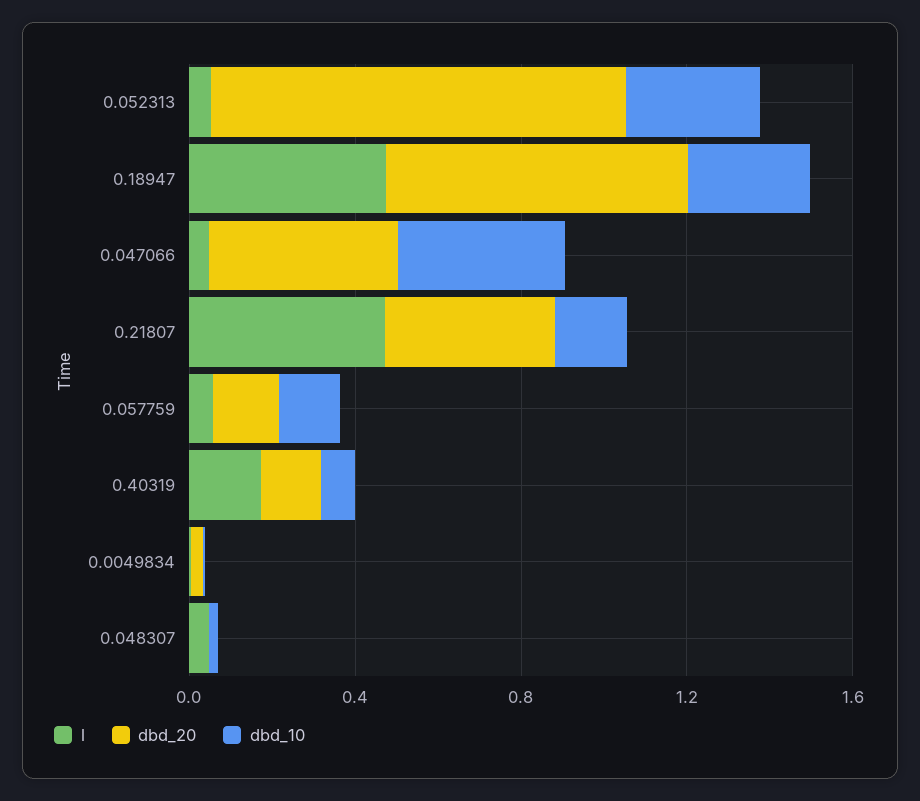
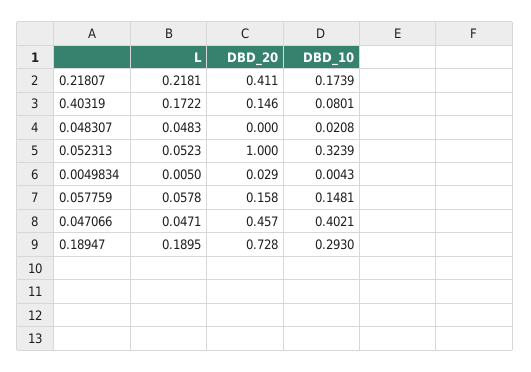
l, 0.18947: 0.5 -> 0.1895
l, 0.21807: 0.5 -> 0.2181

